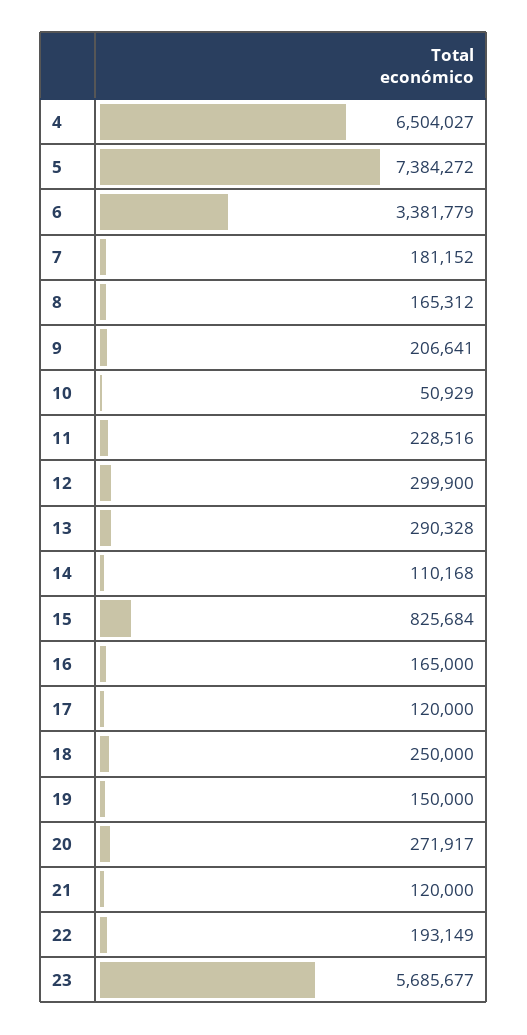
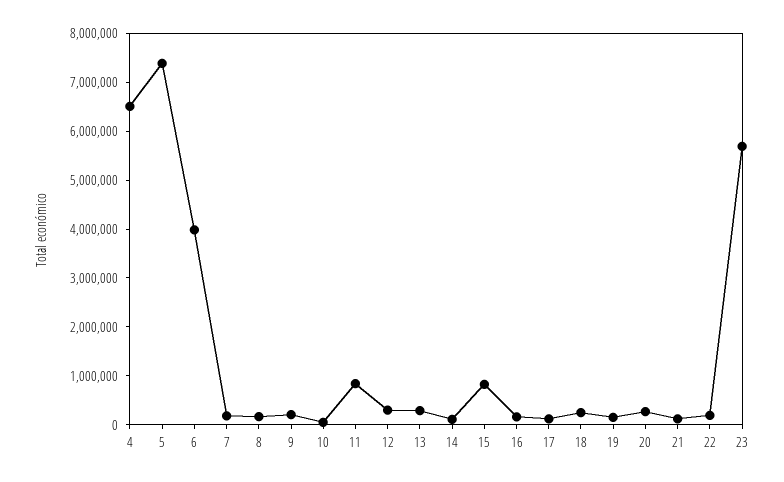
6: 3381779 -> 4000000
11: 228516 -> 800000

